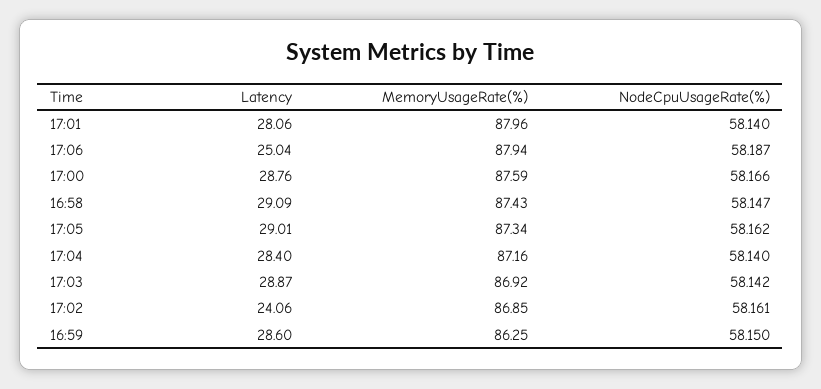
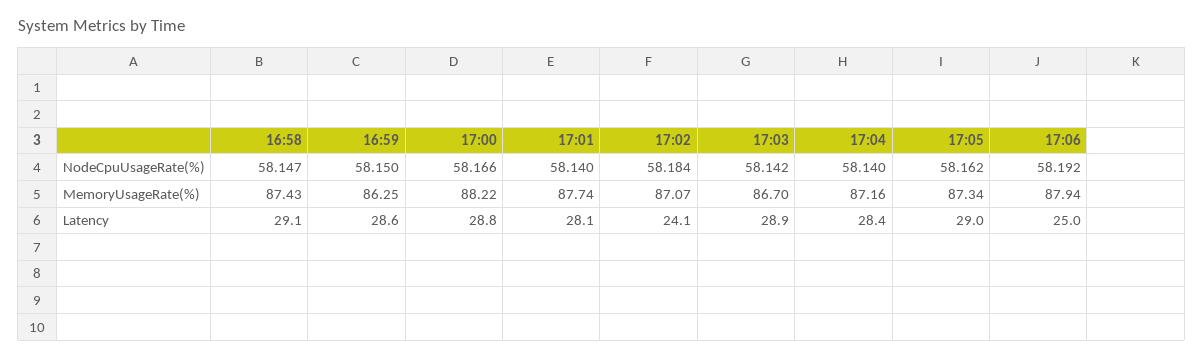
MemoryUsageRate(%), 17:01: 87.96 -> 87.74
NodeCpuUsageRate(%), 17:06: 58.187 -> 58.192
MemoryUsageRate(%), 17:00: 87.59 -> 88.22
MemoryUsageRate(%), 17:03: 86.92 -> 86.7
MemoryUsageRate(%), 17:02: 86.85 -> 87.07
NodeCpuUsageRate(%), 17:02: 58.161 -> 58.184

